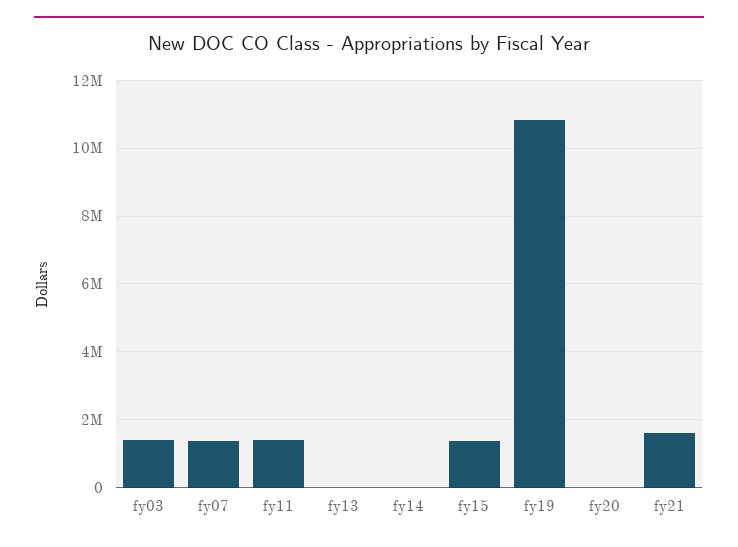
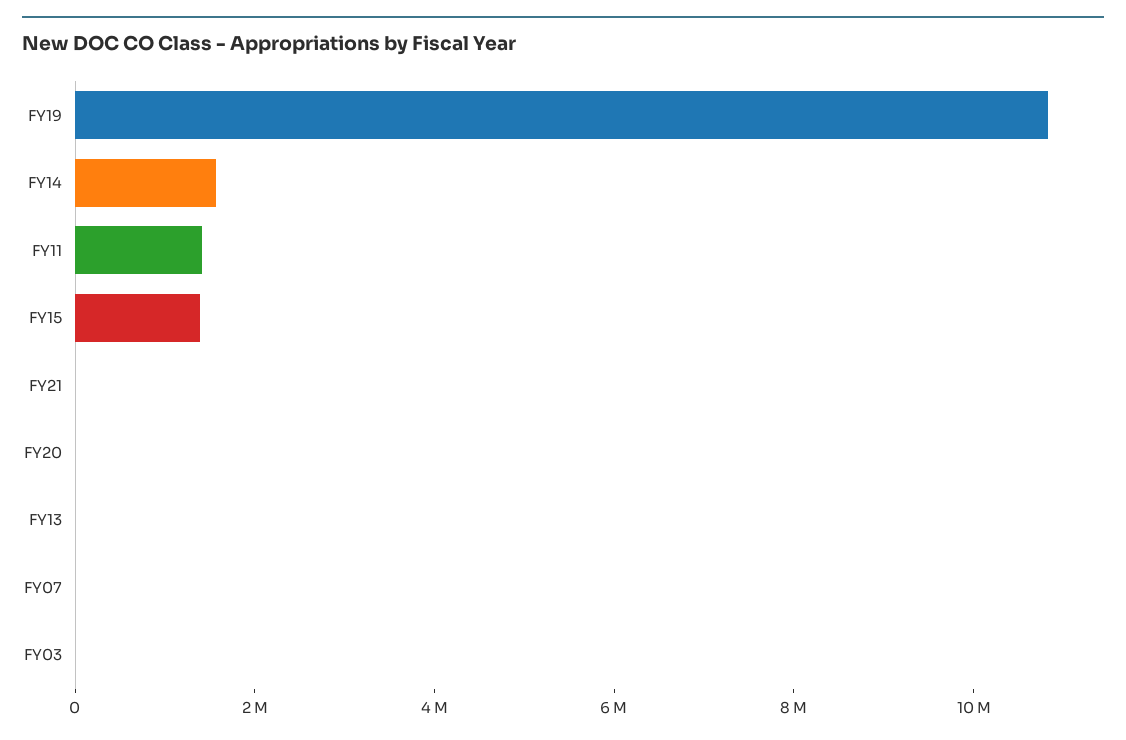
fy03: 1400000 -> 0
fy07: 1400000 -> 0
fy14: 0 -> 1500000
fy21: 1600000 -> 0

